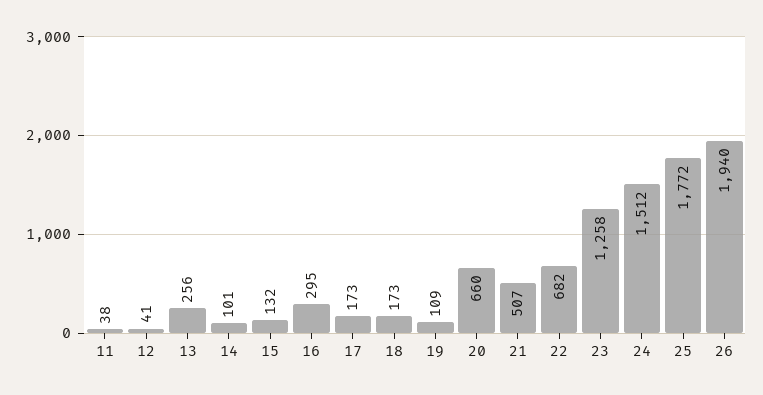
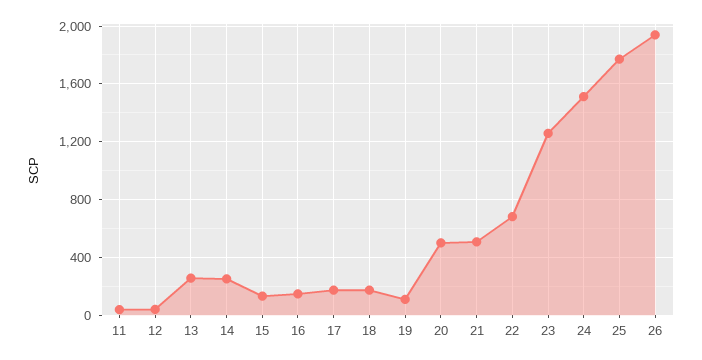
14: 101 -> 250
16: 295 -> 150
20: 660 -> 500

